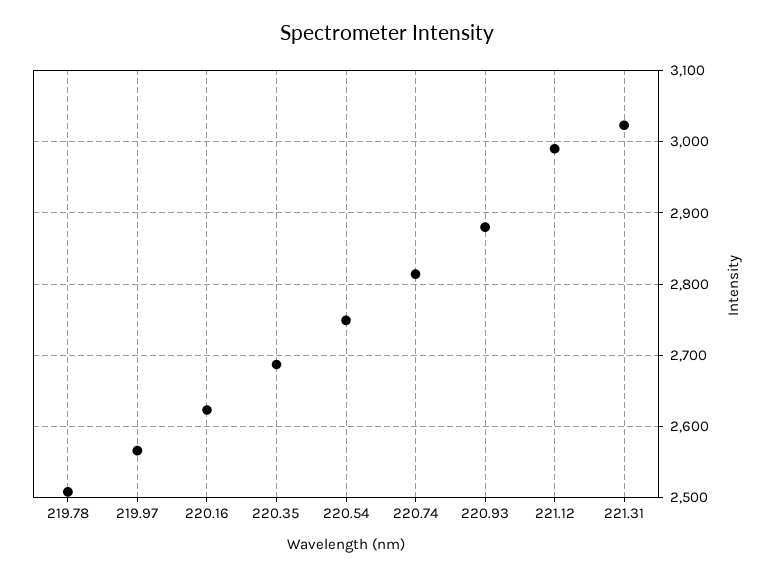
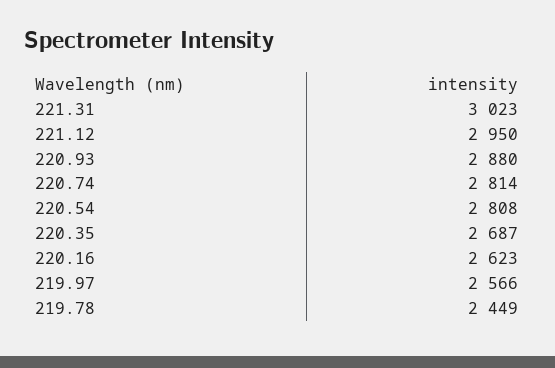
219.78: 2510 -> 2449
220.54: 2750 -> 2808
221.12: 2990 -> 2950

